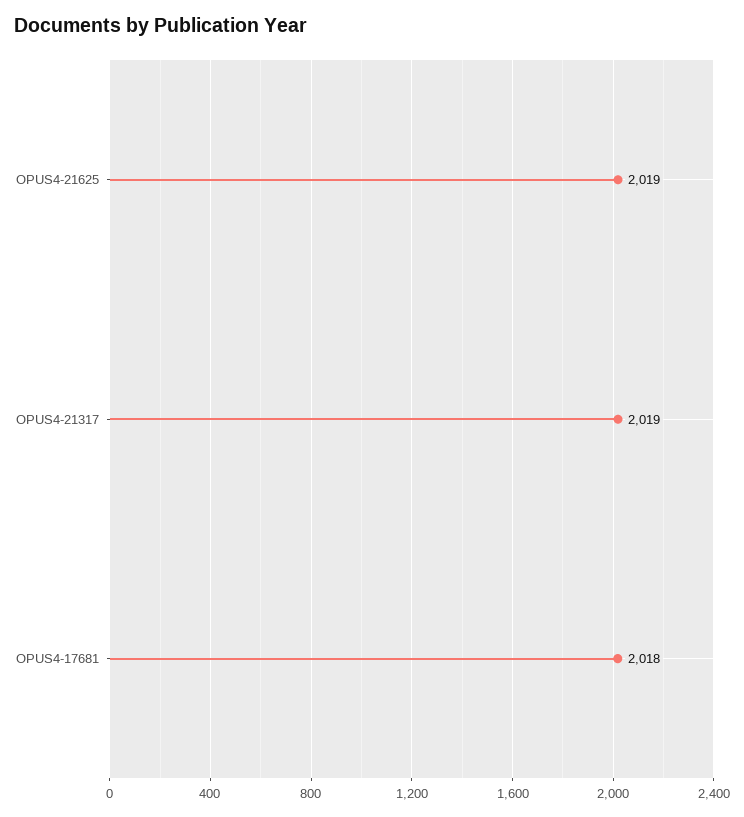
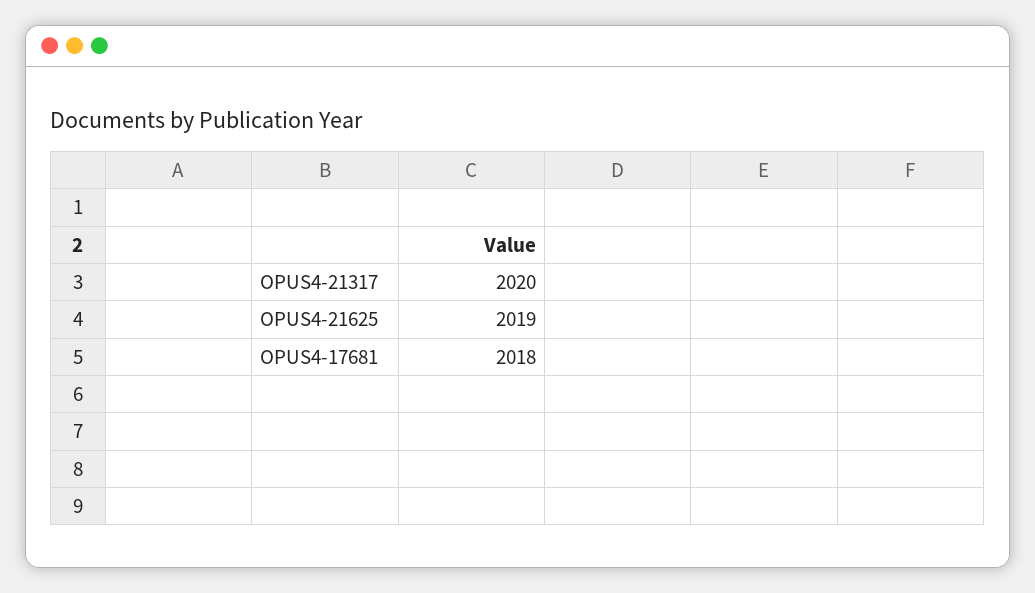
OPUS4-21317: 2019 -> 2020

